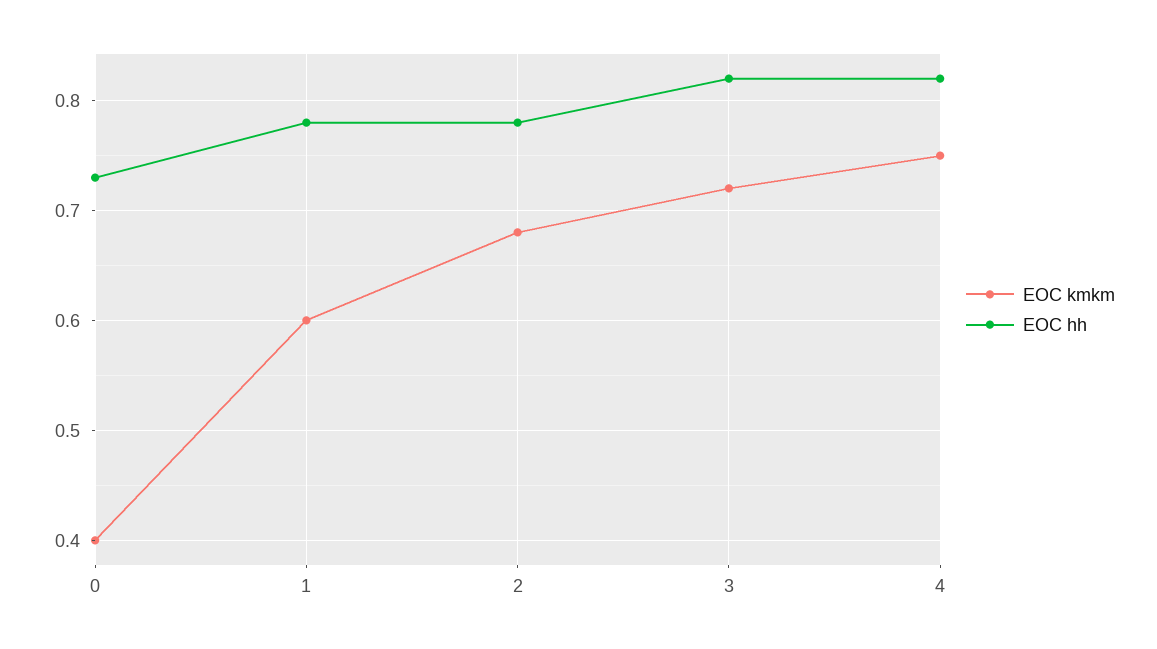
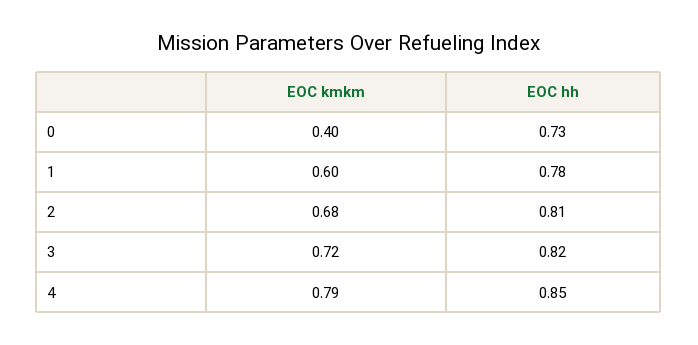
EOC hh, 2: 0.78 -> 0.81
EOC kmkm, 4: 0.75 -> 0.79
EOC hh, 4: 0.82 -> 0.85

